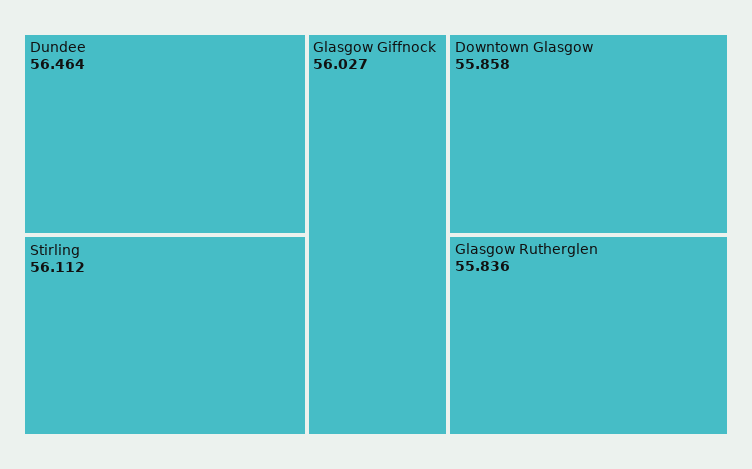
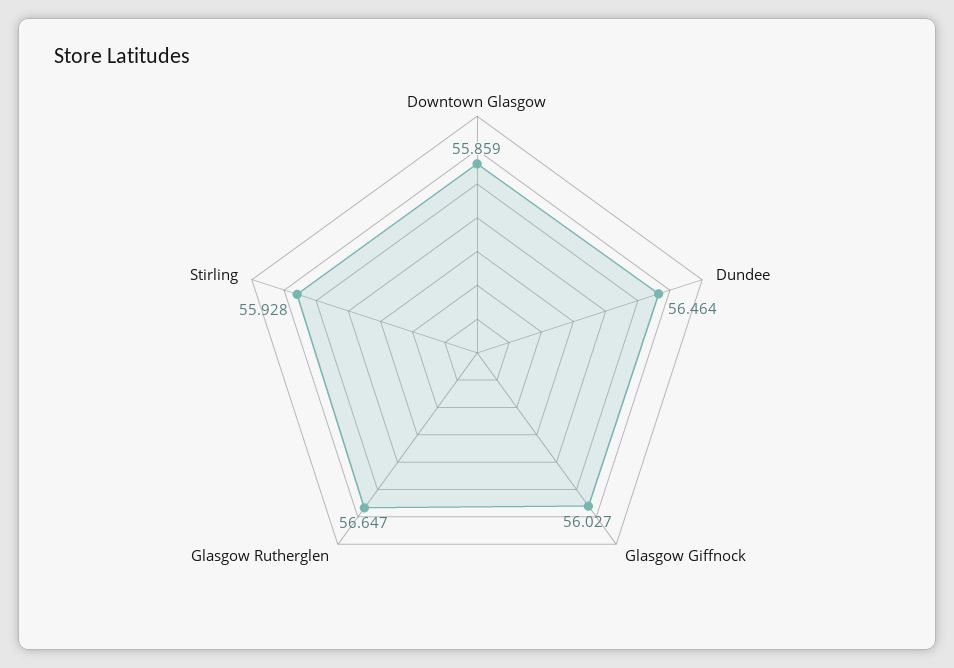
Stirling: 56.112 -> 55.928
Downtown Glasgow: 55.858 -> 55.859
Glasgow Rutherglen: 55.836 -> 56.647

